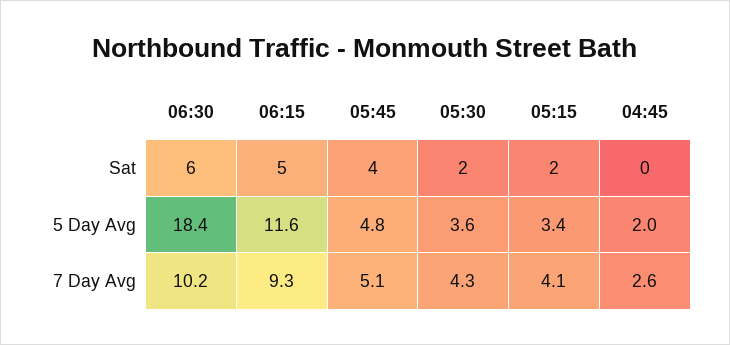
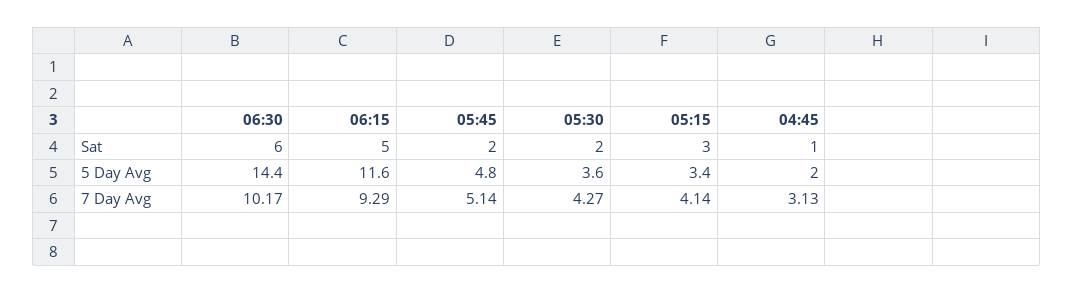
05:45, Sat: 4 -> 2
05:15, Sat: 2 -> 3
04:45, Sat: 0 -> 1
06:30, 5 Day Avg: 18.4 -> 14.4
04:45, 7 Day Avg: 2.6 -> 3.13

